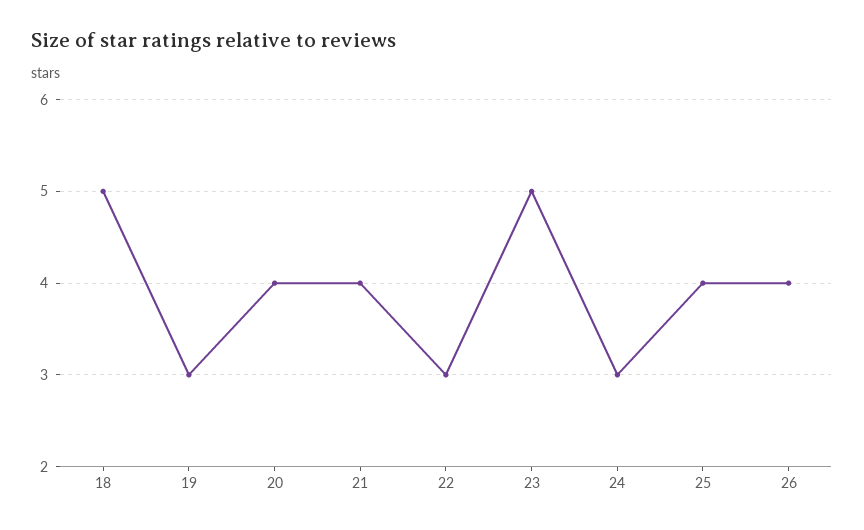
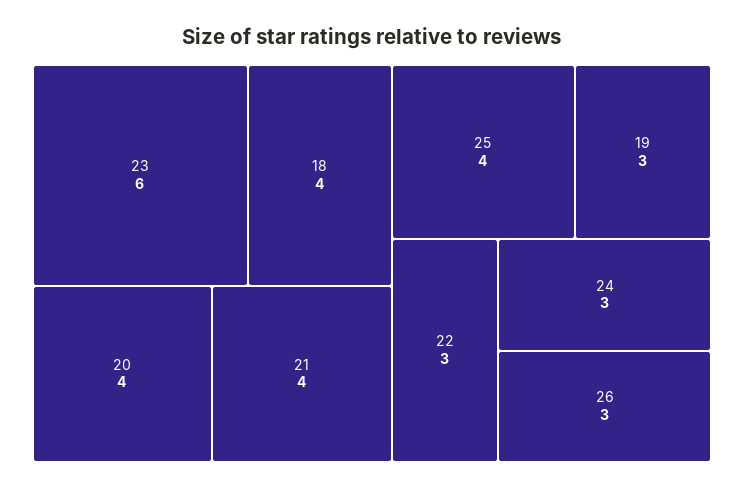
18: 5 -> 4
23: 5 -> 6
26: 4 -> 3

